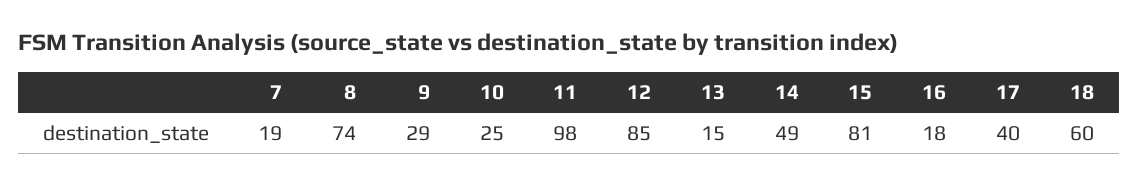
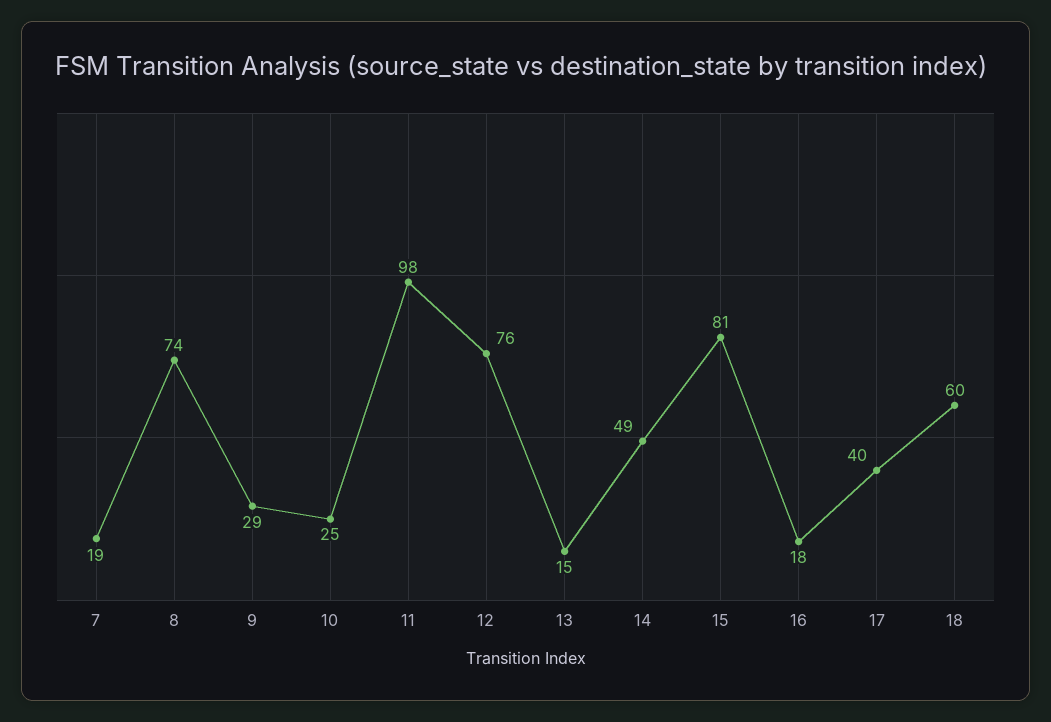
12: 85 -> 76

